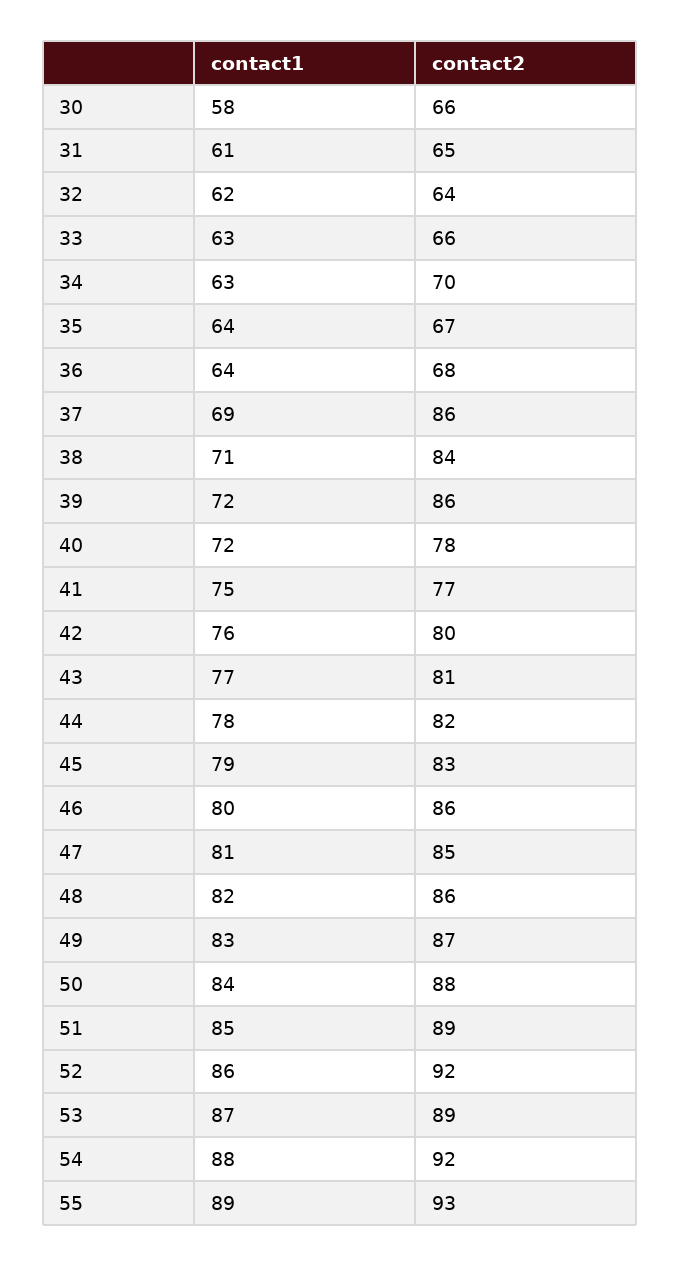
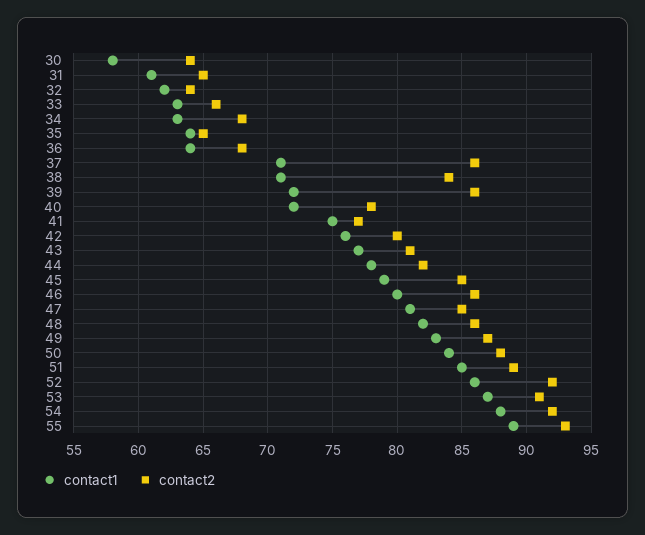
contact2, 30: 66 -> 64
contact2, 34: 70 -> 68
contact2, 35: 67 -> 65
contact1, 37: 69 -> 71
contact2, 45: 83 -> 85
contact2, 53: 89 -> 91

